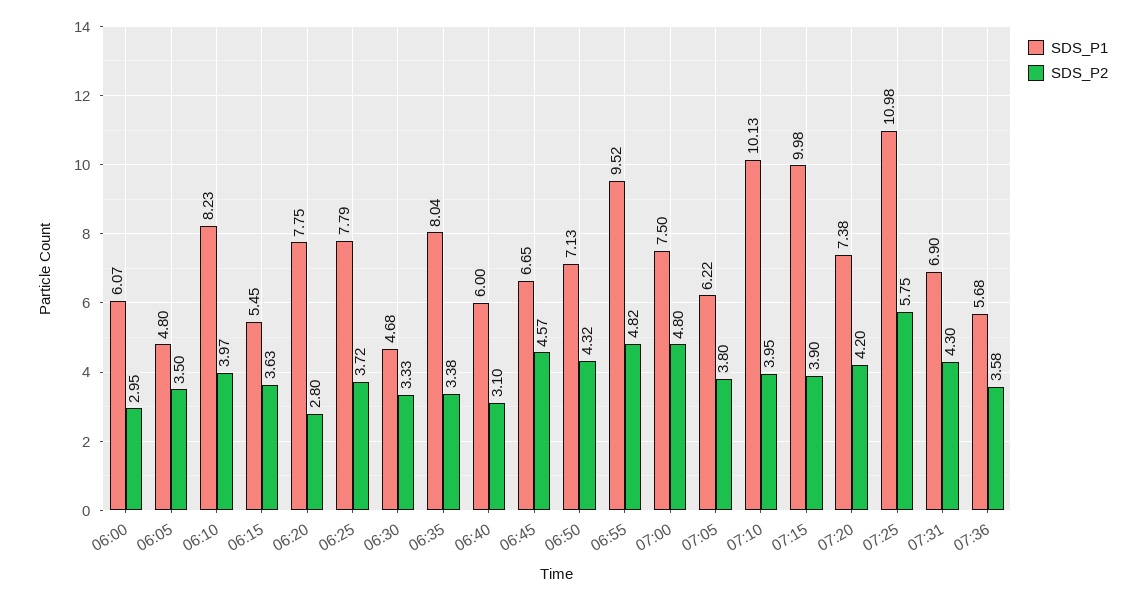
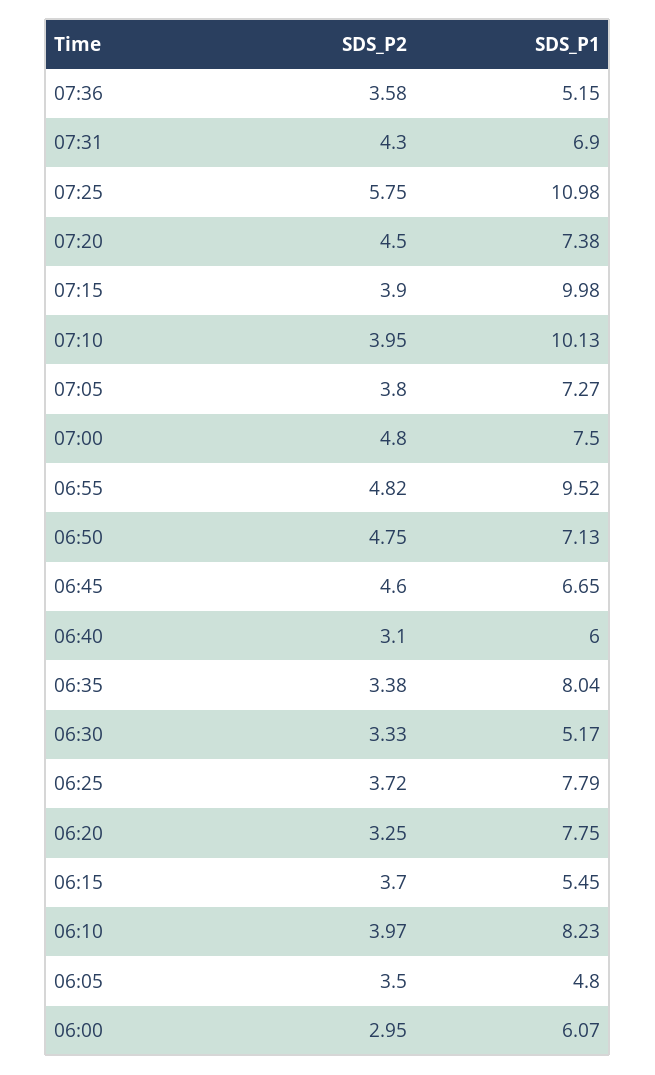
SDS_P2, 06:15: 3.63 -> 3.7
SDS_P2, 06:20: 2.8 -> 3.25
SDS_P1, 06:30: 4.68 -> 5.17
SDS_P2, 06:45: 4.57 -> 4.6
SDS_P2, 06:50: 4.32 -> 4.75
SDS_P1, 07:05: 6.22 -> 7.27
SDS_P2, 07:20: 4.2 -> 4.5
SDS_P1, 07:36: 5.68 -> 5.15

